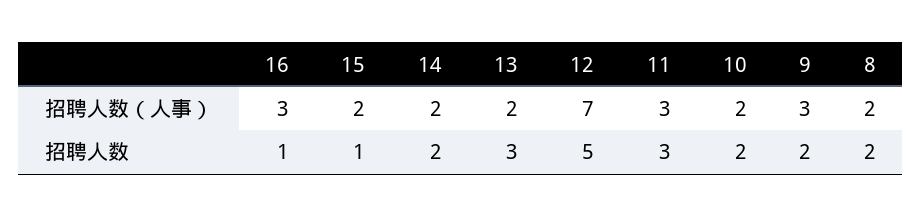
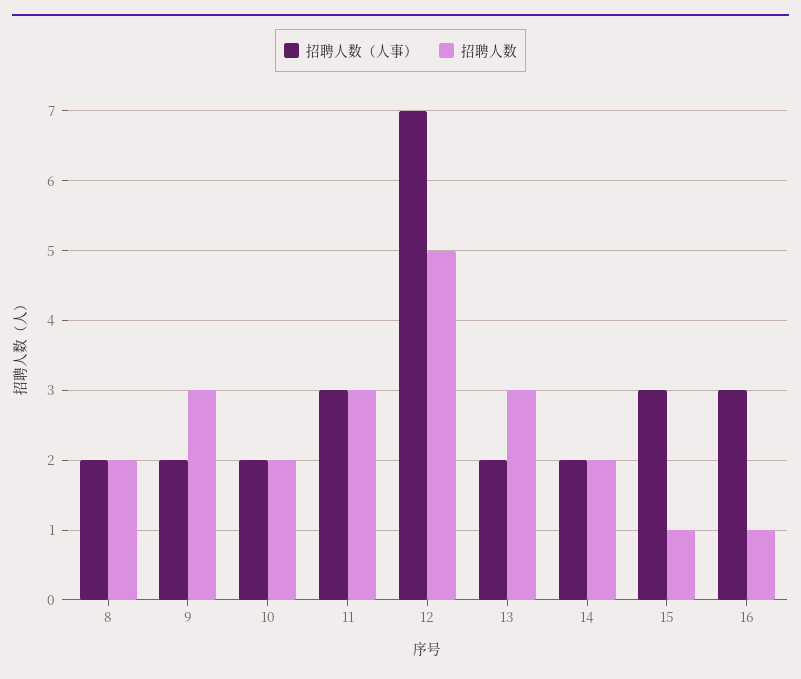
招聘人数（人事）, 15: 2 -> 3
招聘人数（人事）, 9: 3 -> 2
招聘人数, 9: 2 -> 3

